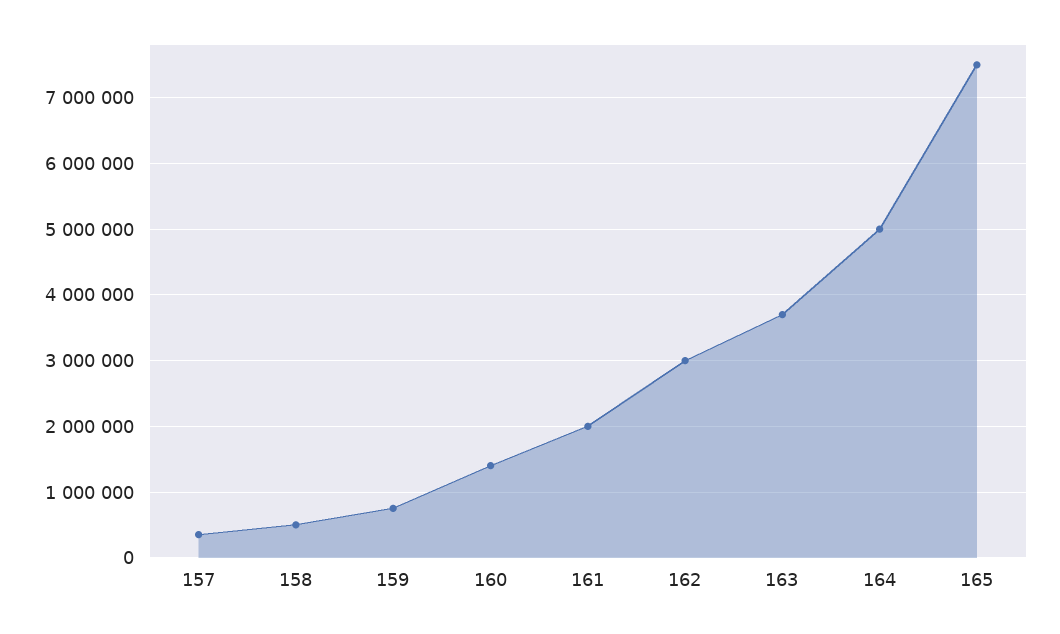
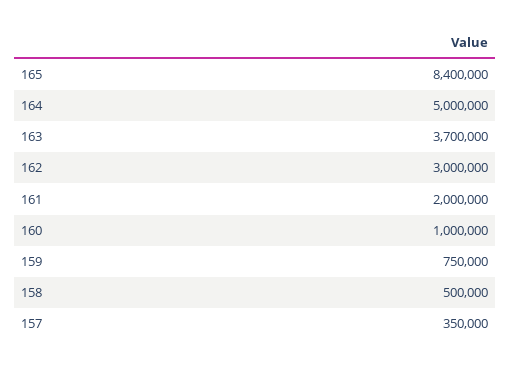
160: 1400000 -> 1000000
165: 7500000 -> 8400000

